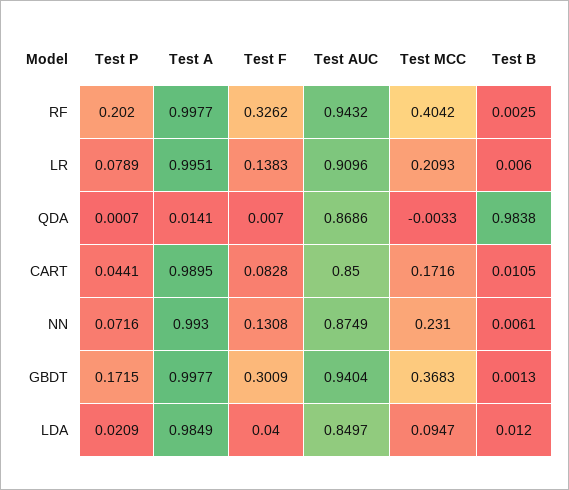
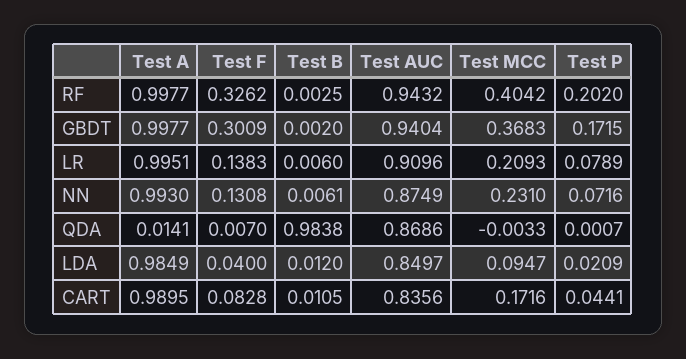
Test AUC, CART: 0.85 -> 0.8356
Test B, GBDT: 0.0013 -> 0.002

